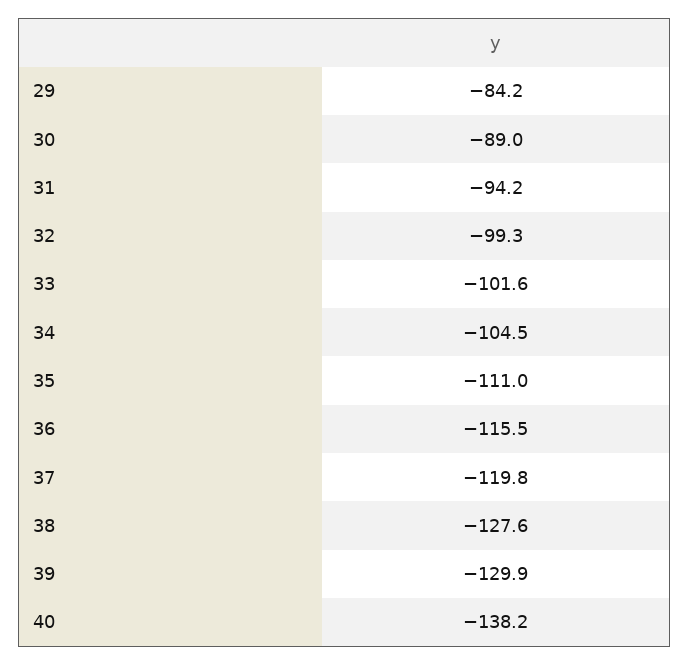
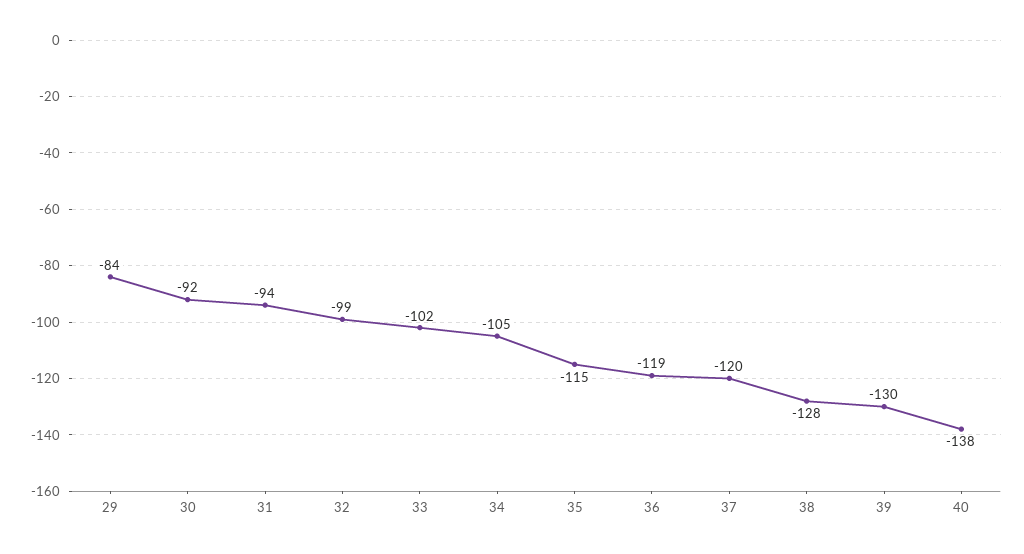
30: -89 -> -92
35: -111 -> -115
36: -115.5 -> -119

